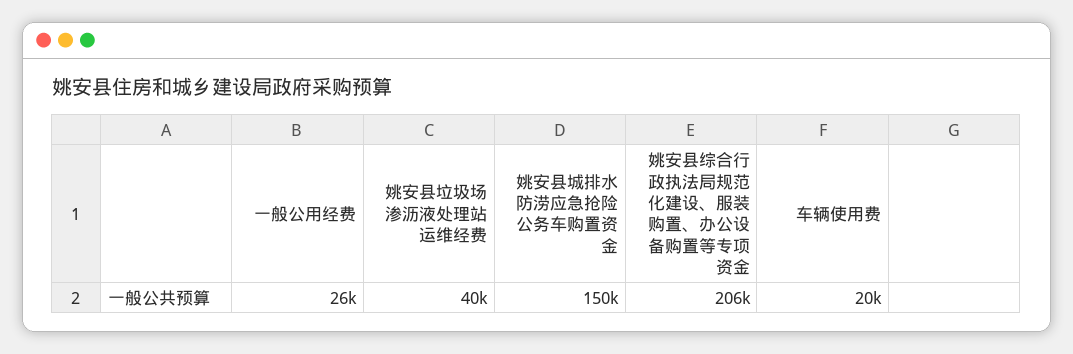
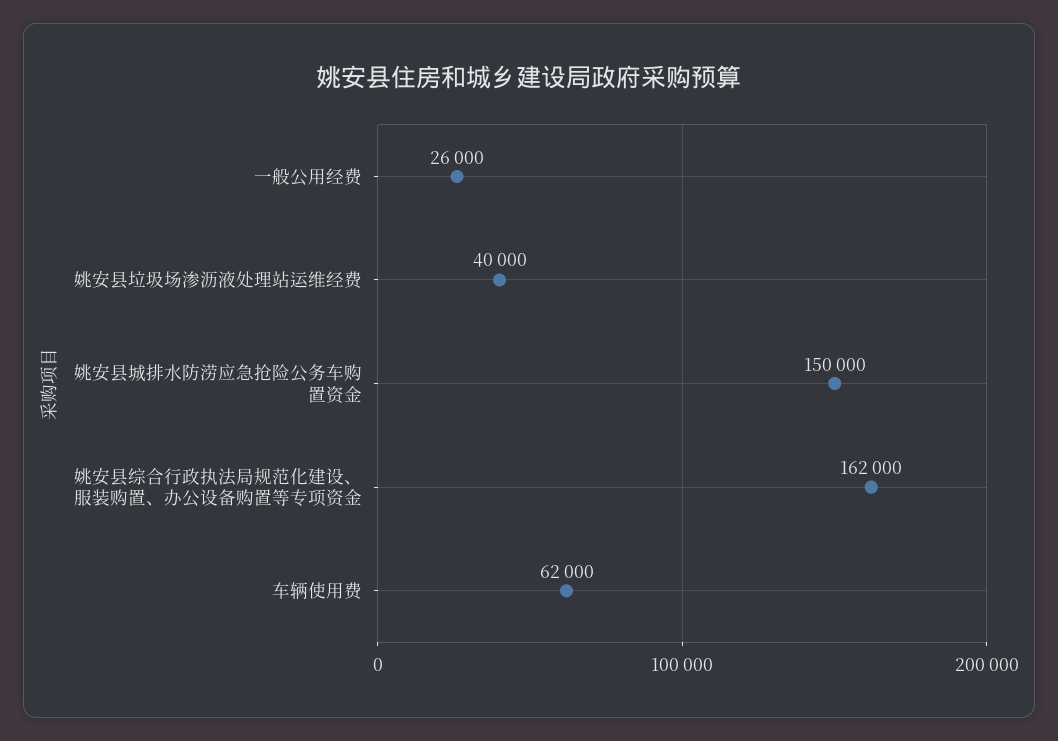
姚安县综合行政执法局规范化建设、服装购置、办公设备购置等专项资金: 206000 -> 162000
车辆使用费: 20000 -> 62000

